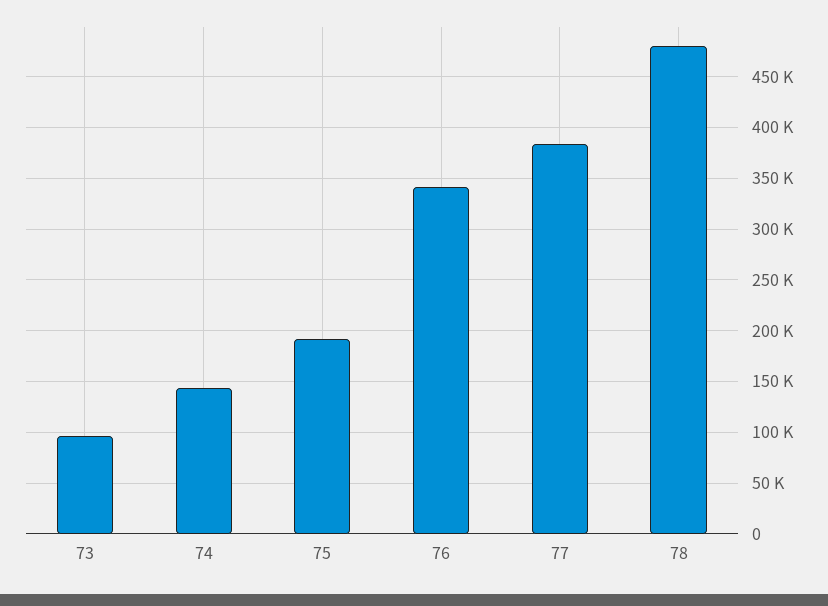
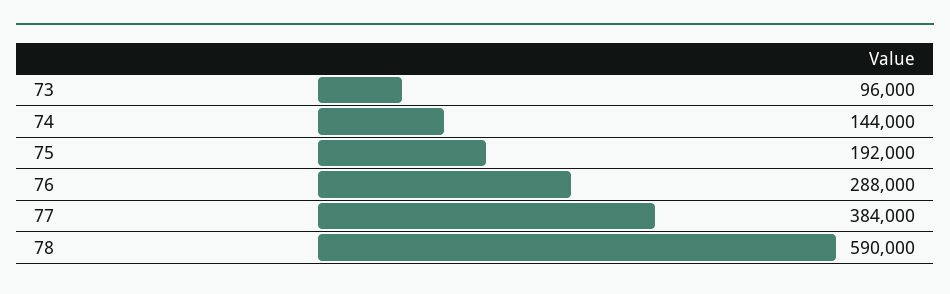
76: 340000 -> 288000
78: 480000 -> 590000

